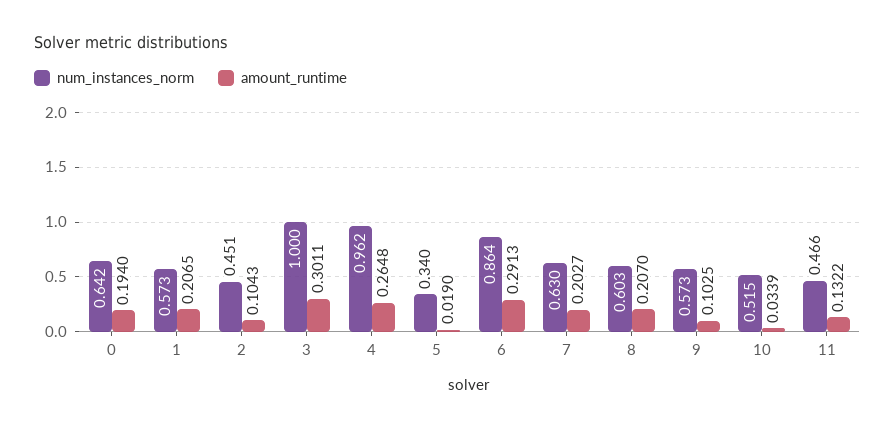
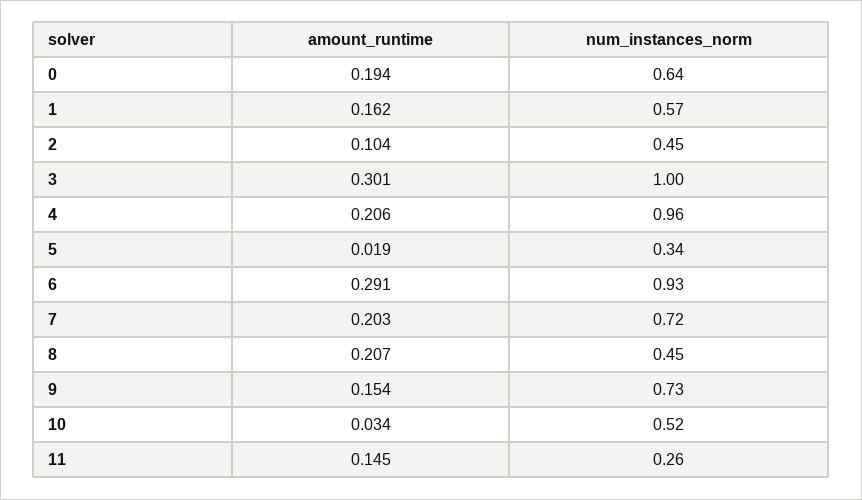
amount_runtime, 1: 0.2065 -> 0.162
amount_runtime, 4: 0.2648 -> 0.206
num_instances_norm, 6: 0.864 -> 0.93
num_instances_norm, 7: 0.63 -> 0.72
num_instances_norm, 8: 0.603 -> 0.45
num_instances_norm, 9: 0.573 -> 0.73
amount_runtime, 9: 0.1025 -> 0.154
num_instances_norm, 11: 0.466 -> 0.26
amount_runtime, 11: 0.1322 -> 0.145

